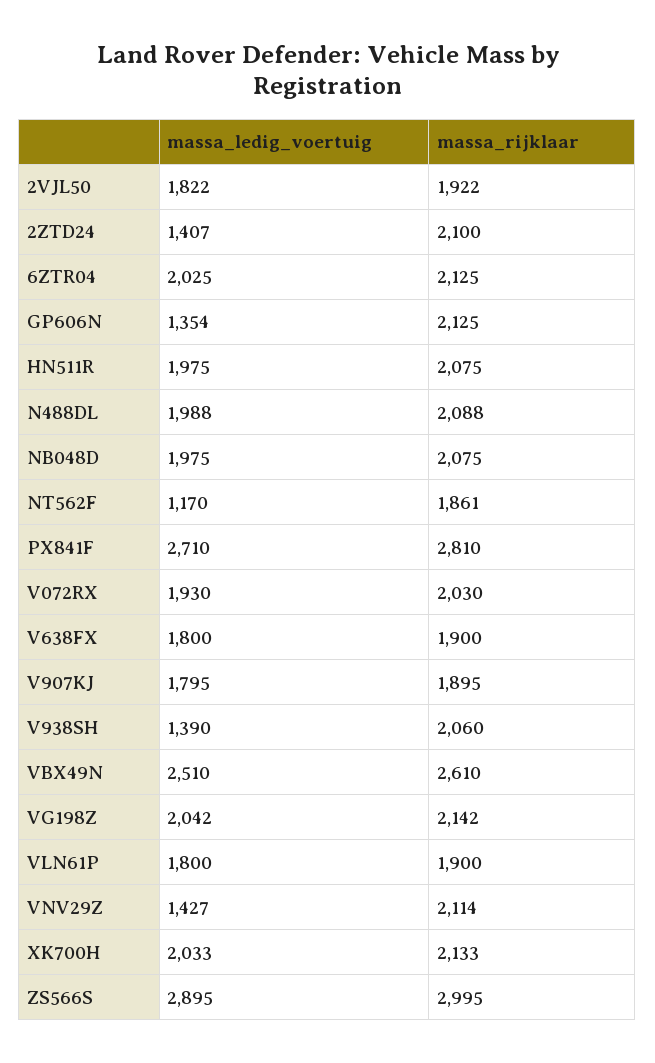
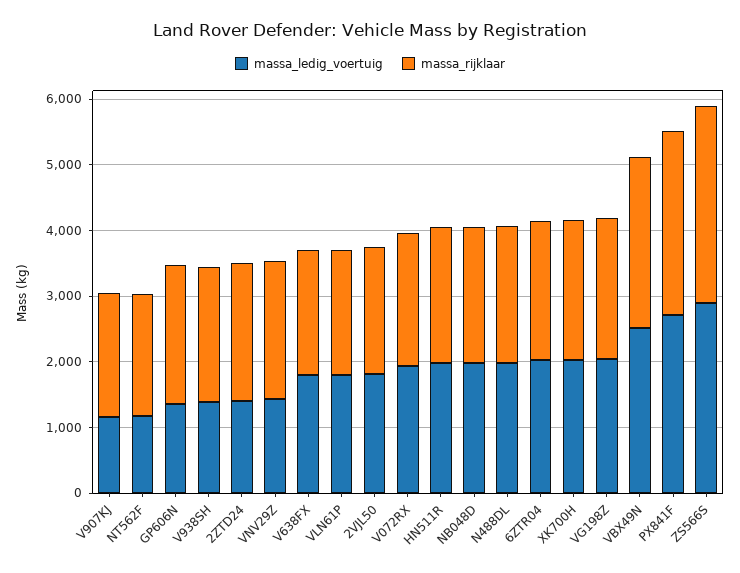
massa_ledig_voertuig, V907KJ: 1795 -> 1200

